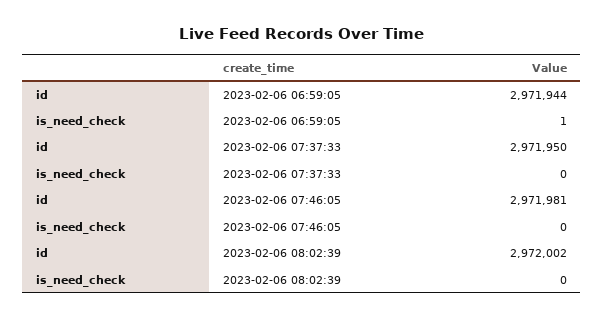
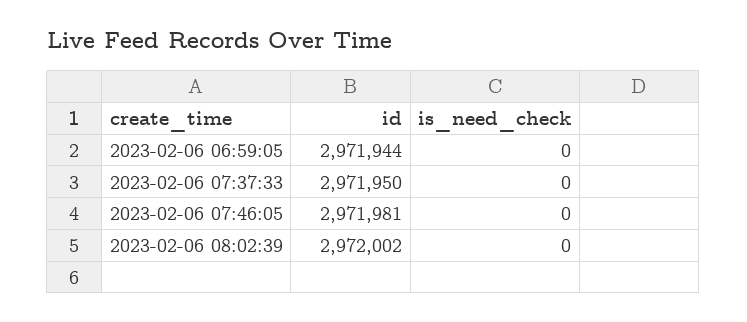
is_need_check, 2023-02-06 06:59:05: 1 -> 0

